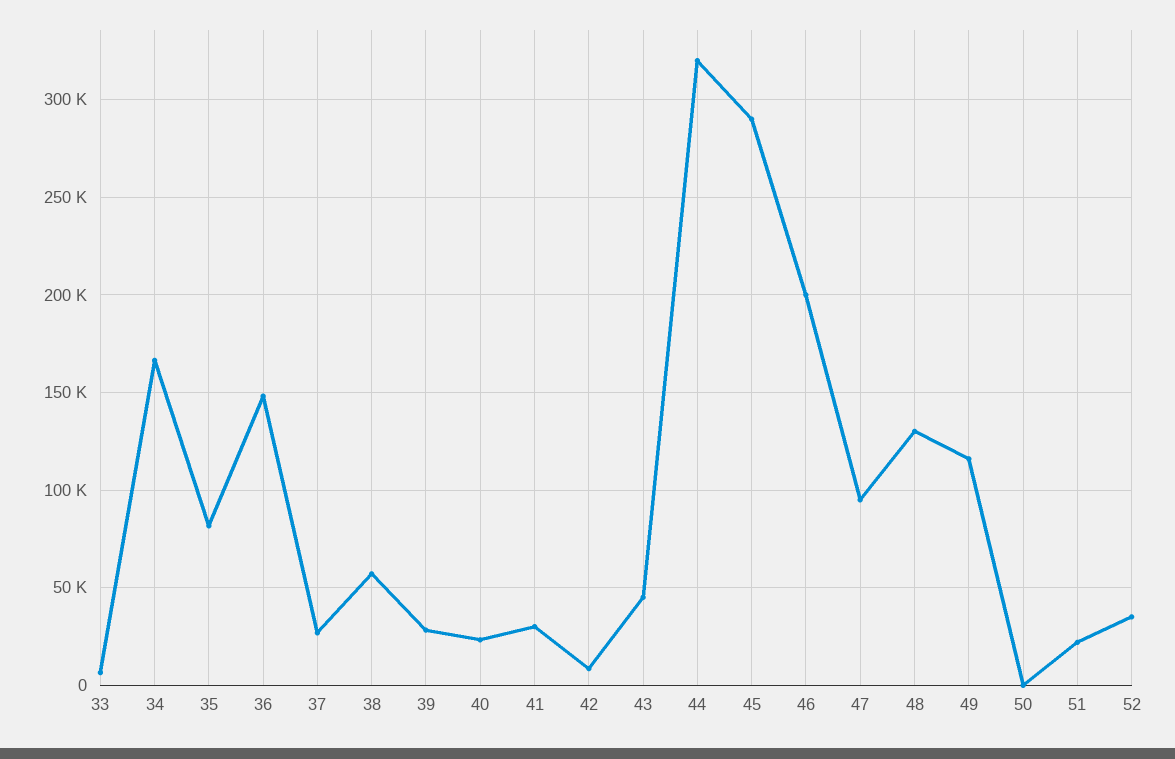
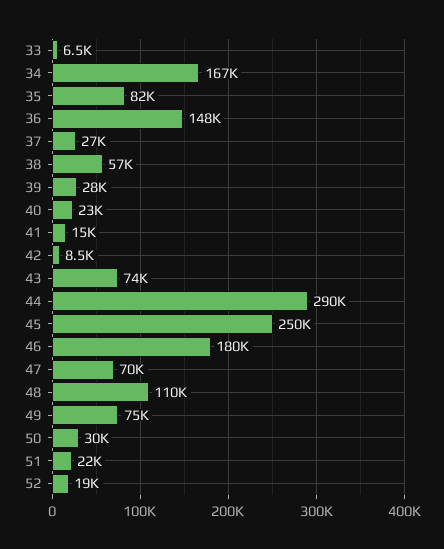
41: 30000 -> 15000
43: 45000 -> 74000
44: 320000 -> 290000
45: 290000 -> 250000
46: 200000 -> 180000
47: 95000 -> 70000
48: 130000 -> 110000
49: 115000 -> 75000
50: 0 -> 30000
52: 35000 -> 19000

